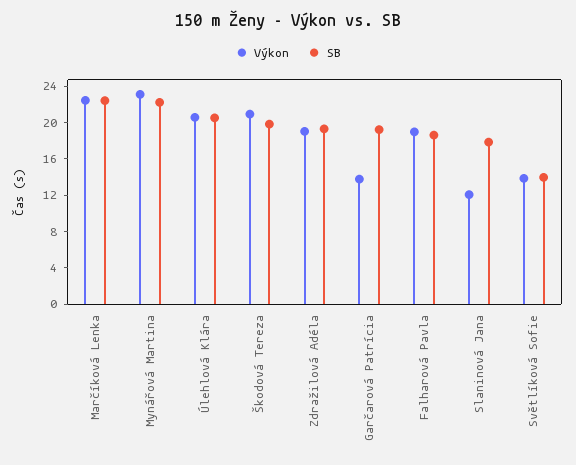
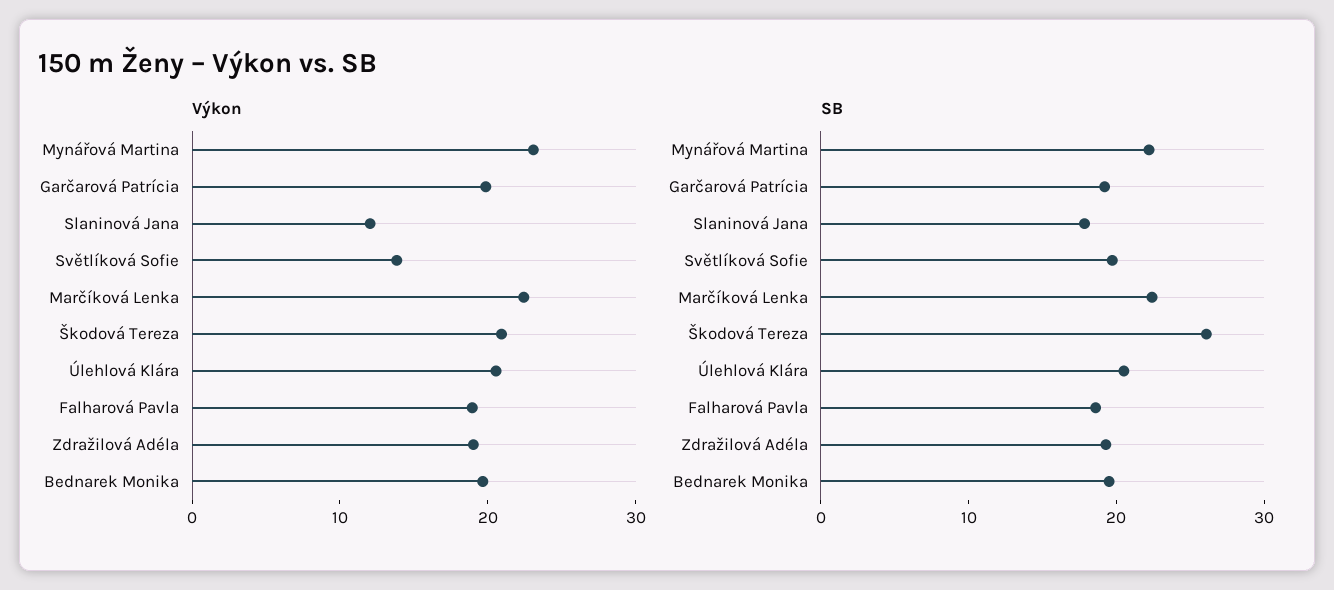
SB, Škodová Tereza: 20 -> 26
Výkon, Garčarová Patrícia: 14 -> 20
SB, Světlíková Sofie: 14 -> 20
Výkon, Bednarek Monika: none -> 20
SB, Bednarek Monika: none -> 20

